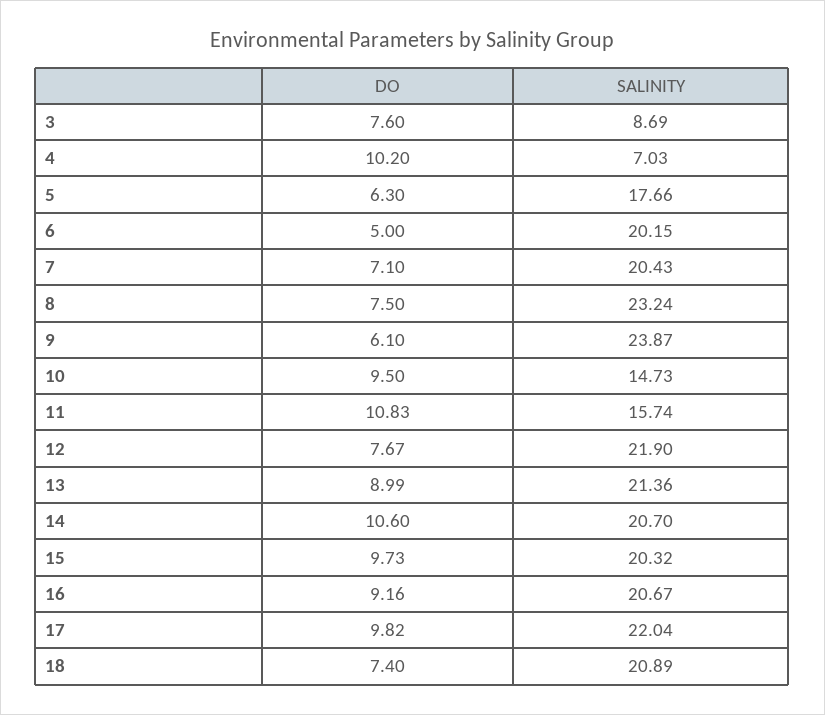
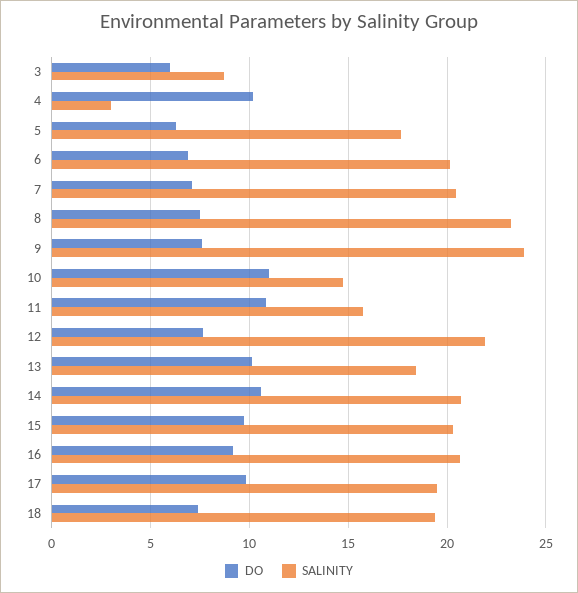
DO, 3: 7.6 -> 6
SALINITY, 4: 7.03 -> 3
DO, 6: 5 -> 7
DO, 9: 6.1 -> 7.5
DO, 10: 9.5 -> 11
DO, 13: 8.99 -> 10
SALINITY, 13: 21.36 -> 18.5
SALINITY, 17: 22.04 -> 19.5
SALINITY, 18: 20.89 -> 19.5

